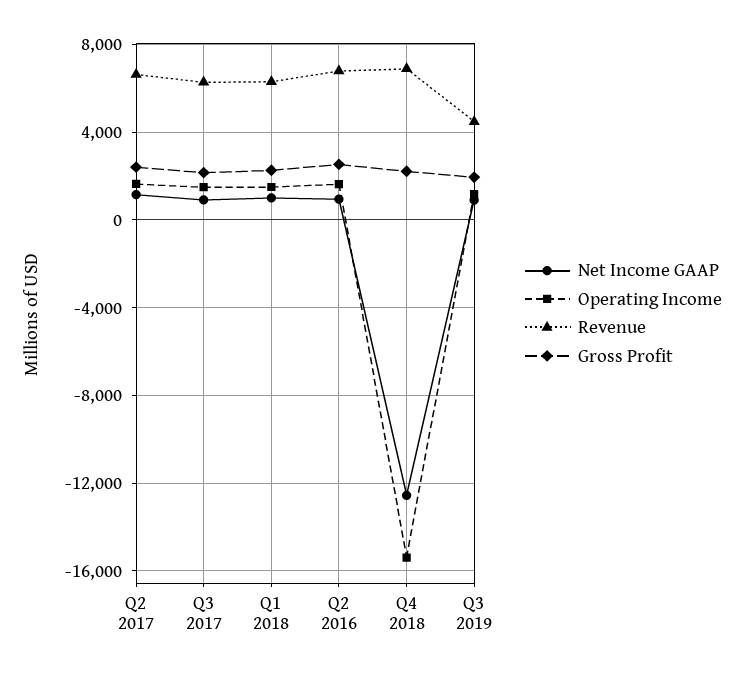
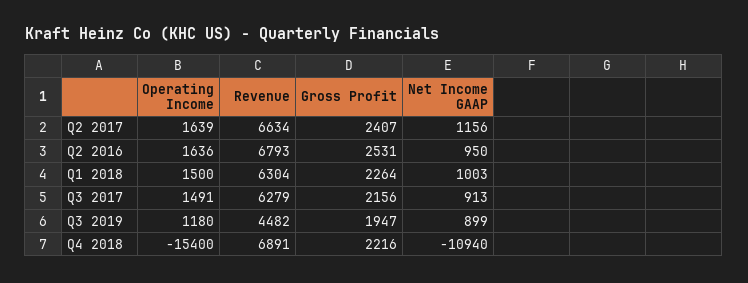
Net Income GAAP, Q4 2018: -12500 -> -10940

